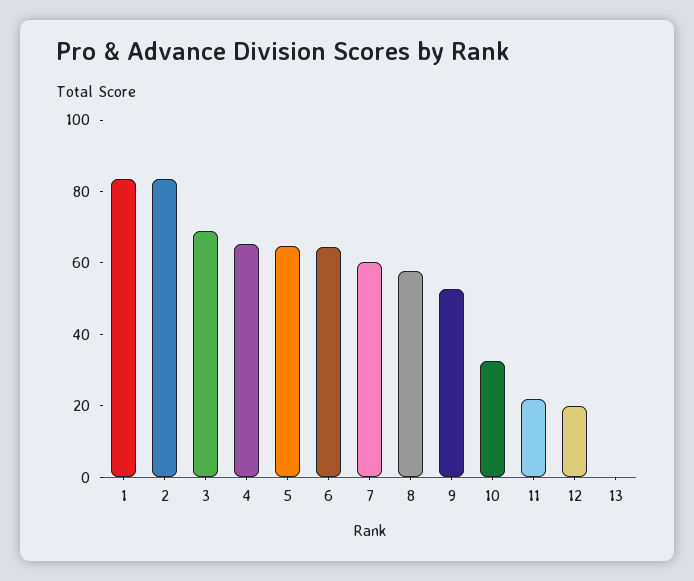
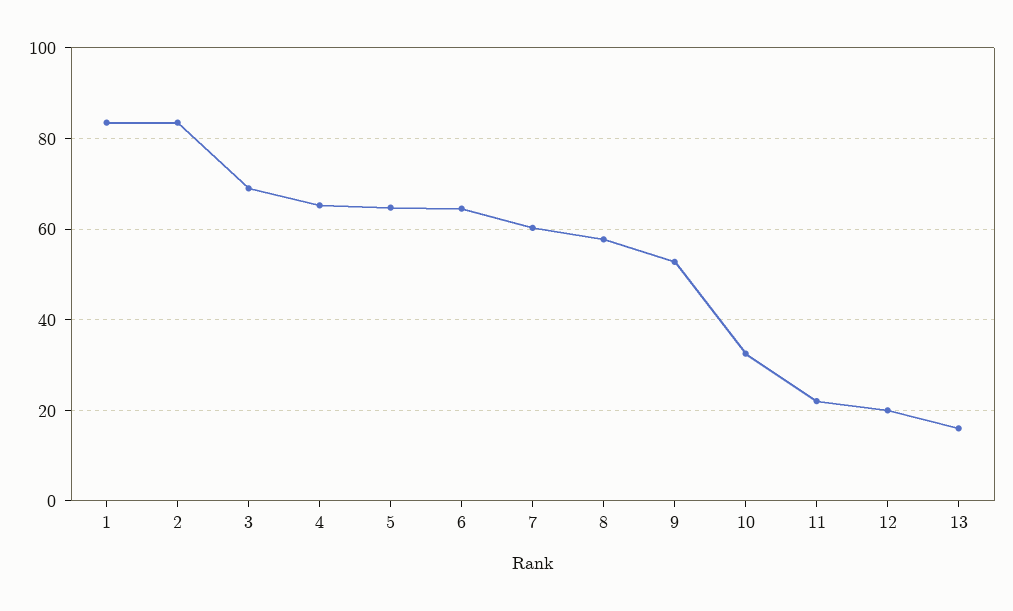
13: 0 -> 16

